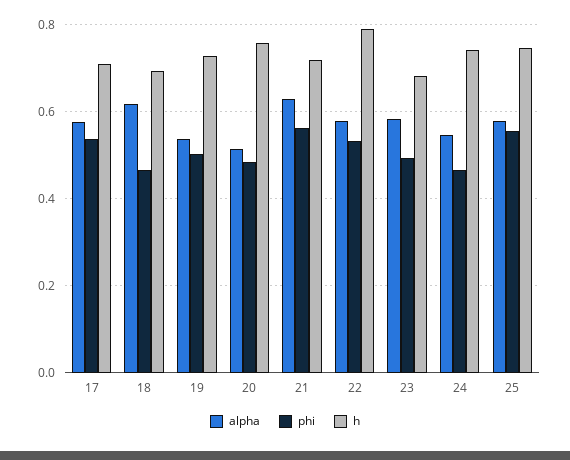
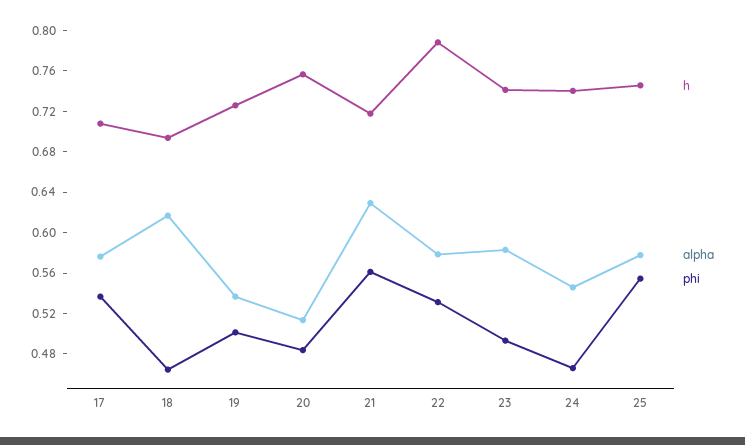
h, 23: 0.68 -> 0.74

